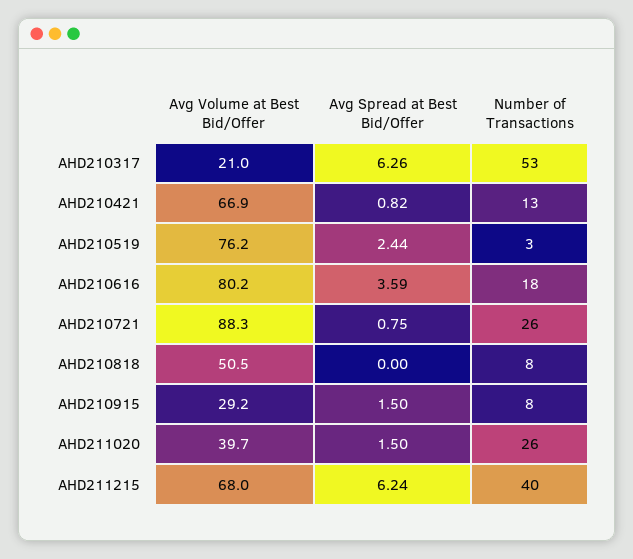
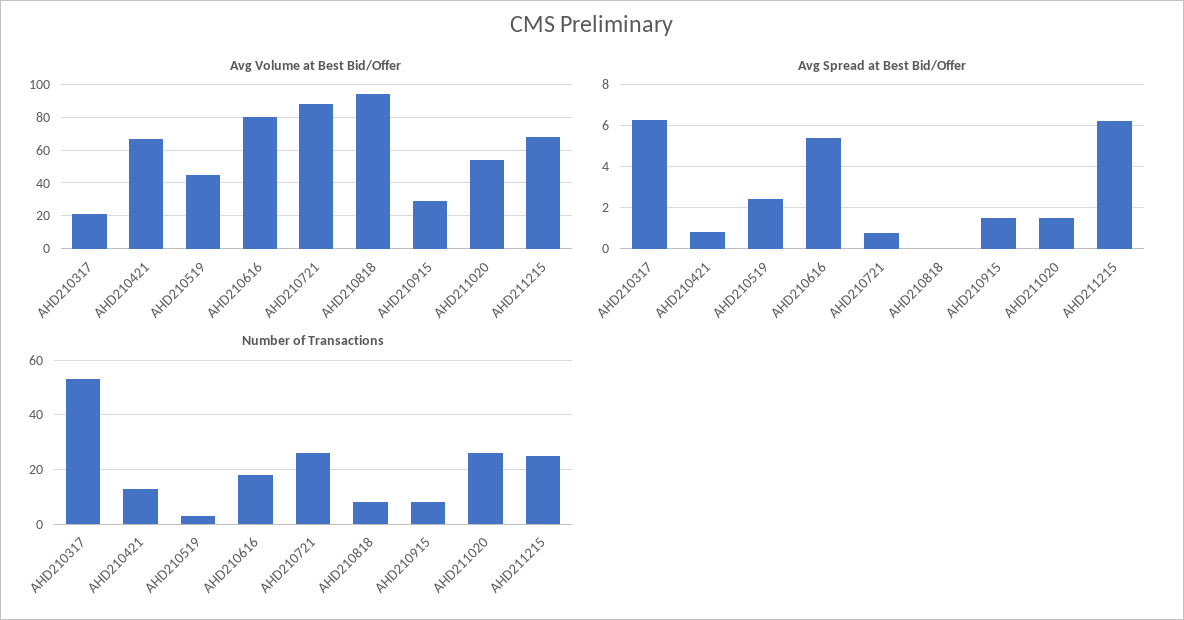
Avg Volume at Best Bid/Offer, AHD210519: 76.2 -> 45
Avg Spread at Best Bid/Offer, AHD210616: 3.59 -> 5.5
Avg Volume at Best Bid/Offer, AHD210818: 50.5 -> 95
Avg Volume at Best Bid/Offer, AHD211020: 39.7 -> 55
Number of Transactions, AHD211215: 40 -> 25

